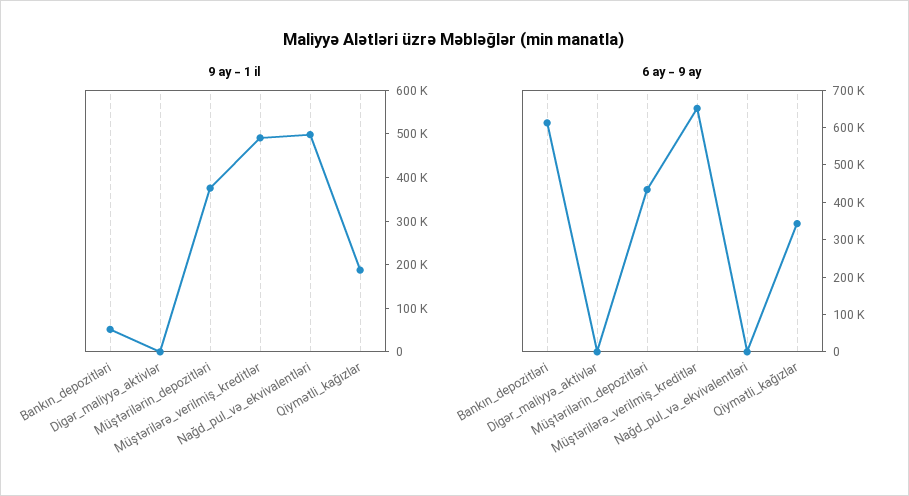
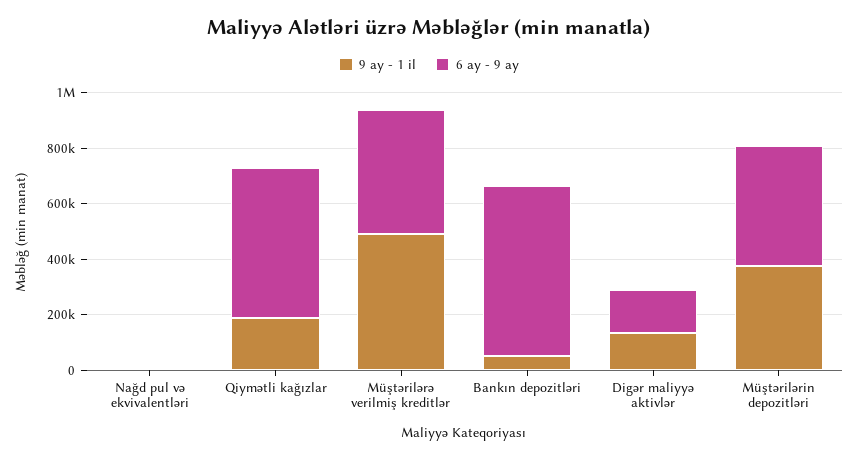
9 ay - 1 il, Digər_maliyyə_aktivlər: 0 -> 150000
9 ay - 1 il, Nağd_pul_və_ekvivalentləri: 500000 -> 0
6 ay - 9 ay, Digər_maliyyə_aktivlər: 0 -> 150000
6 ay - 9 ay, Müştərilərə_verilmiş_kreditlər: 650000 -> 450000
6 ay - 9 ay, Qiymətli_kağızlar: 350000 -> 550000

